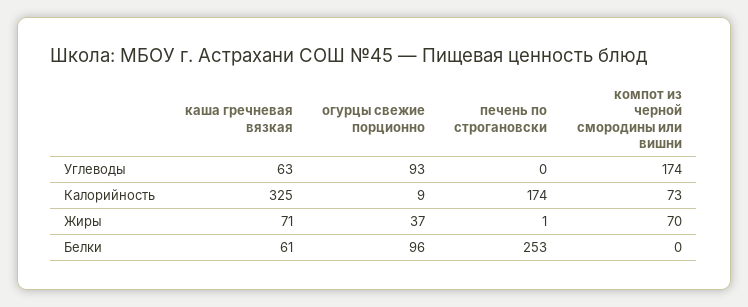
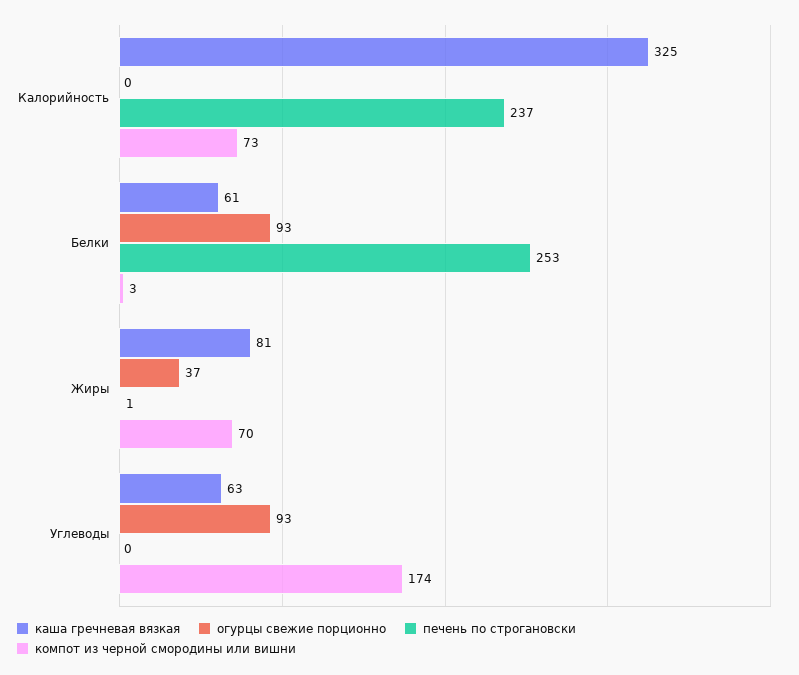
огурцы свежие порционно, Калорийность: 9 -> 0
печень по строгановски, Калорийность: 174 -> 237
каша гречневая вязкая, Жиры: 71 -> 81
огурцы свежие порционно, Белки: 96 -> 93
компот из черной смородины или вишни, Белки: 0 -> 3

